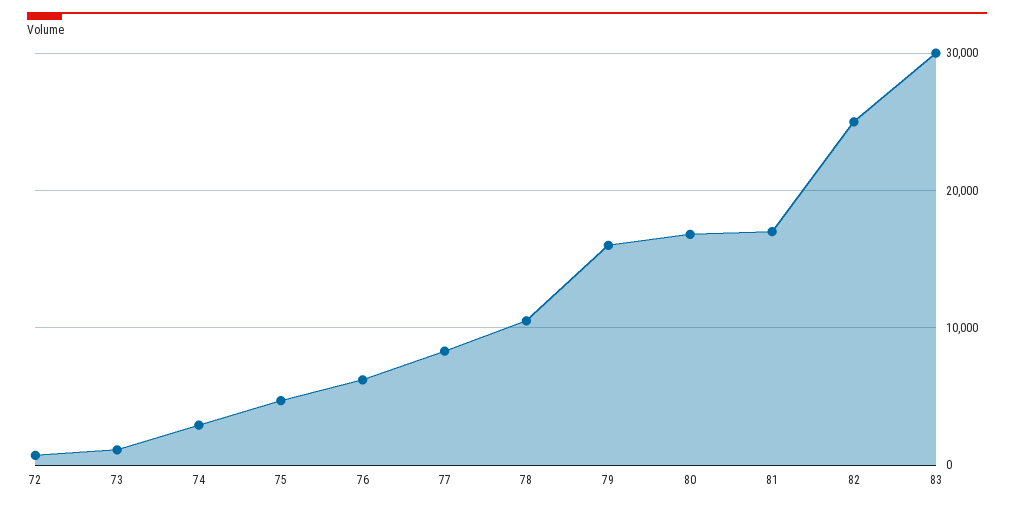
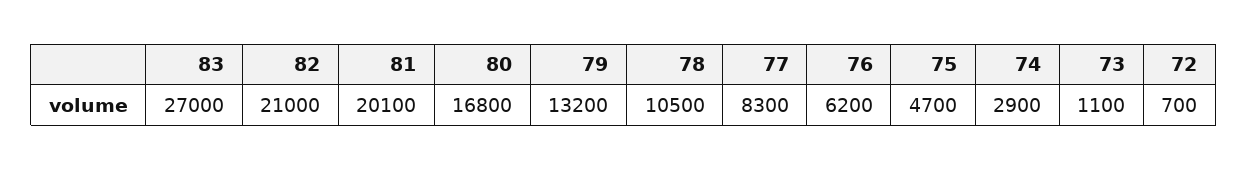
79: 16000 -> 13200
81: 17000 -> 20100
82: 25000 -> 21000
83: 30000 -> 27000

